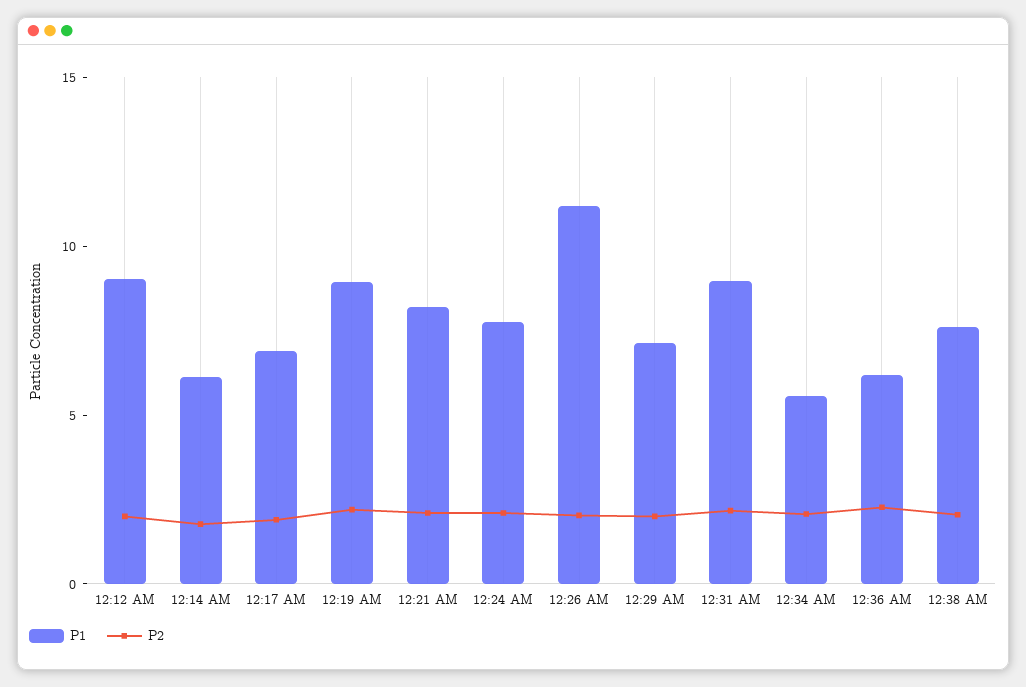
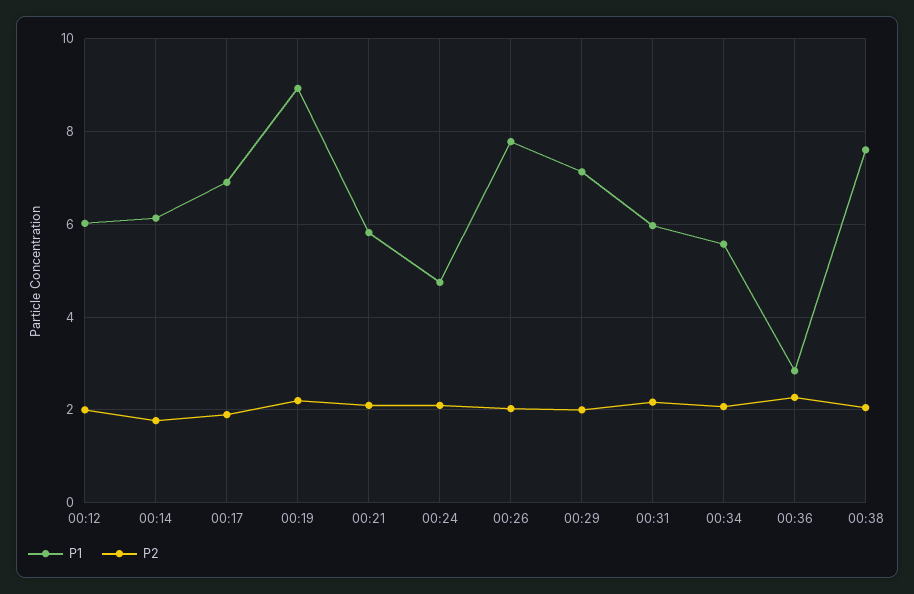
P1, 12:12 AM: 9 -> 6
P1, 12:21 AM: 8 -> 5.8
P1, 12:24 AM: 8 -> 4.8
P1, 12:26 AM: 11 -> 7.8
P1, 12:31 AM: 9 -> 6
P1, 12:36 AM: 6 -> 2.8

